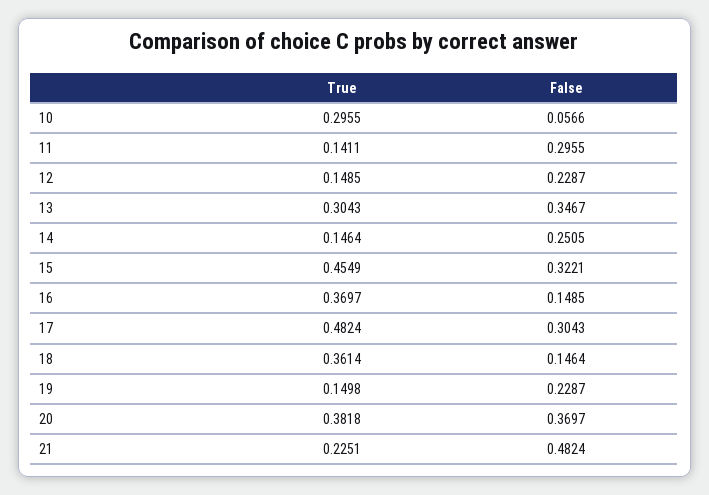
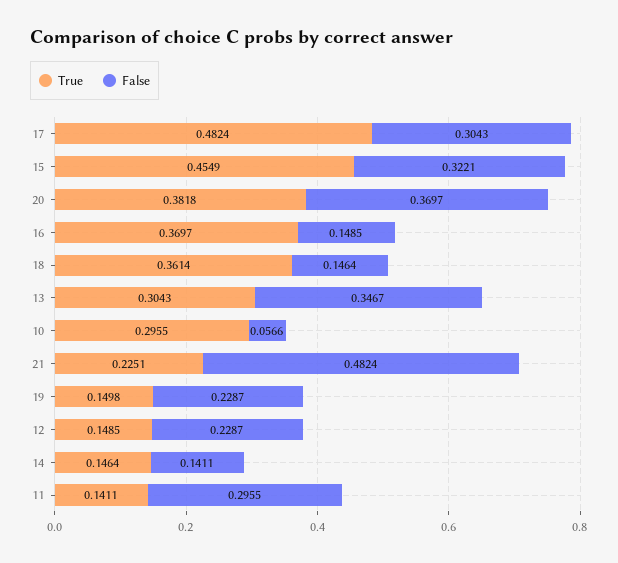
False, 14: 0.2505 -> 0.1411

